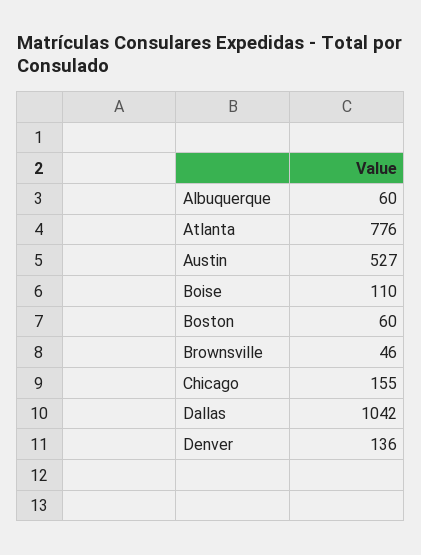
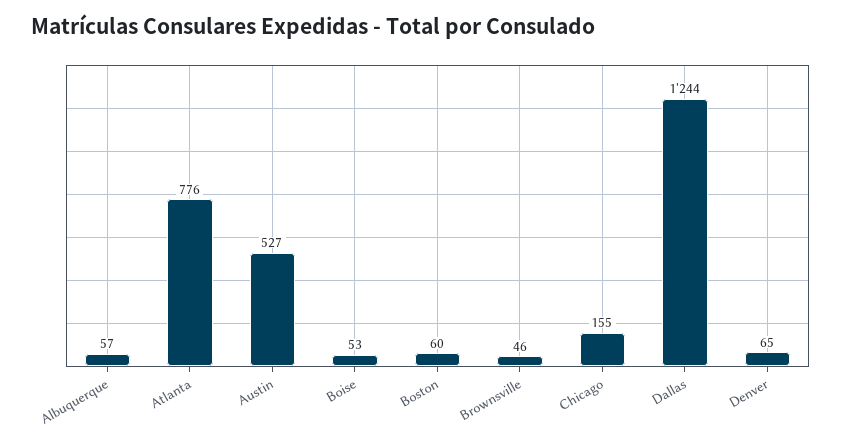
Albuquerque: 60 -> 57
Boise: 110 -> 53
Dallas: 1042 -> 1244
Denver: 136 -> 65

